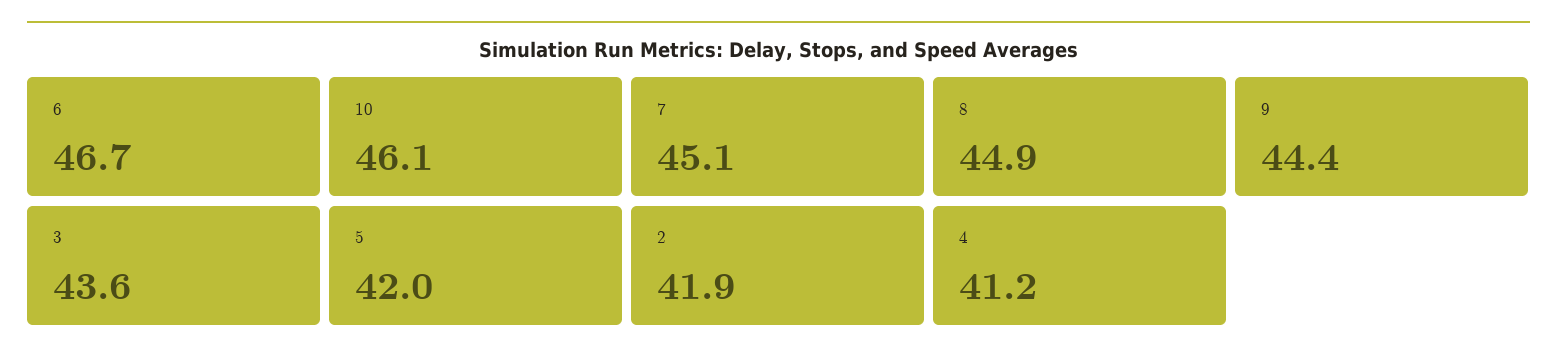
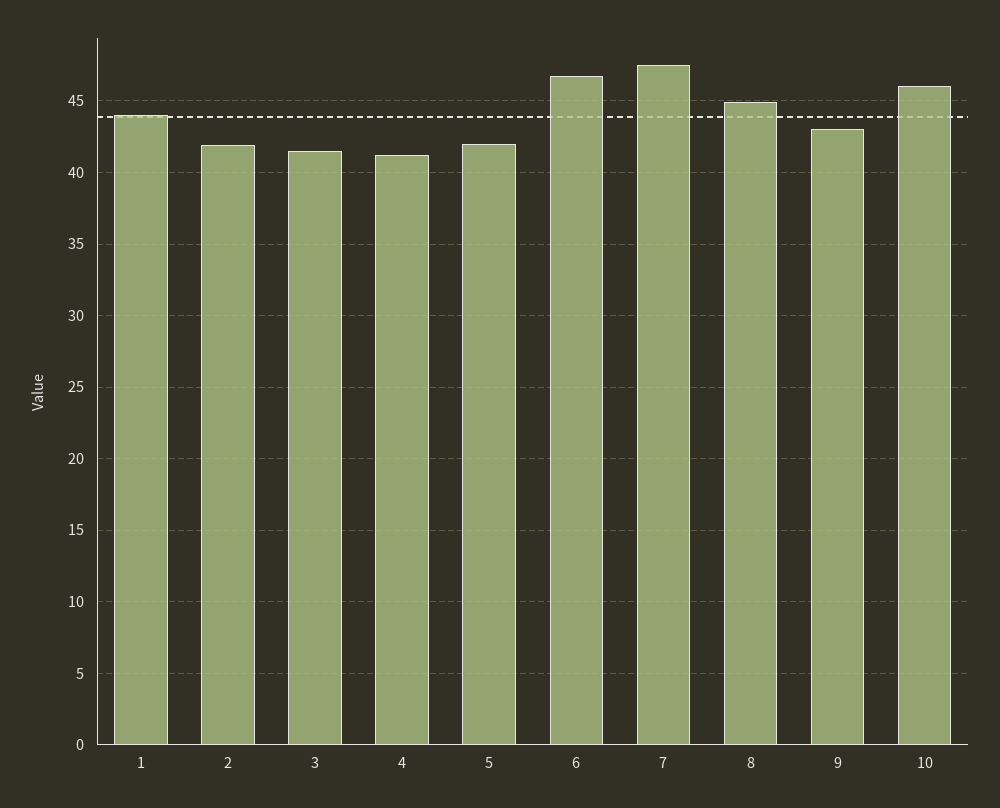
7: 45.1 -> 47.5
9: 44.4 -> 43
3: 43.6 -> 41.5
1: none -> 44

